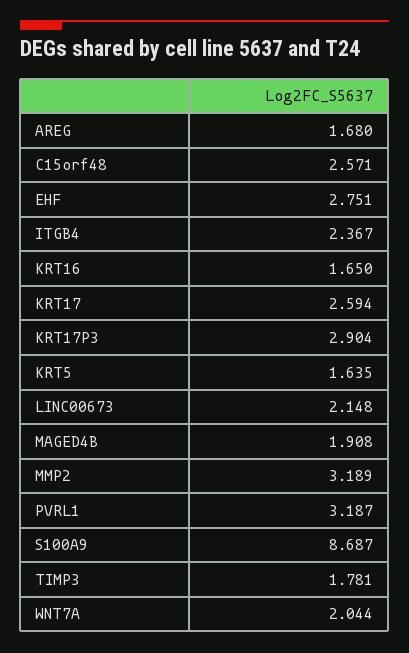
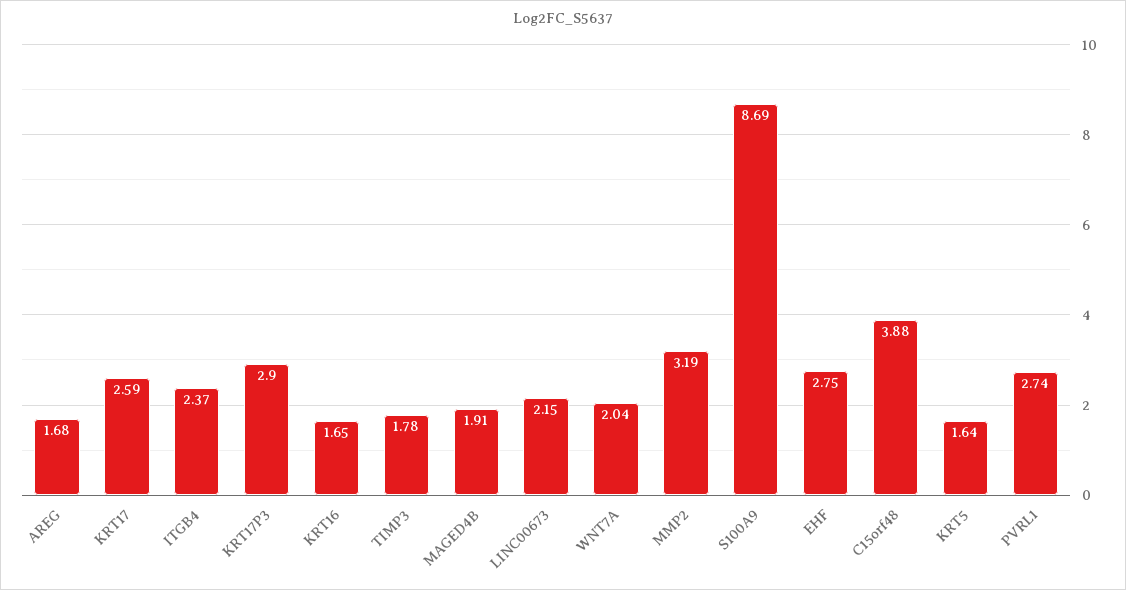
C15orf48: 2.571 -> 3.88
PVRL1: 3.187 -> 2.74

